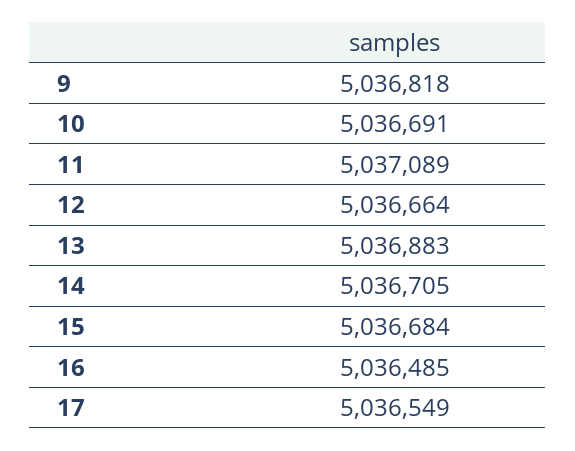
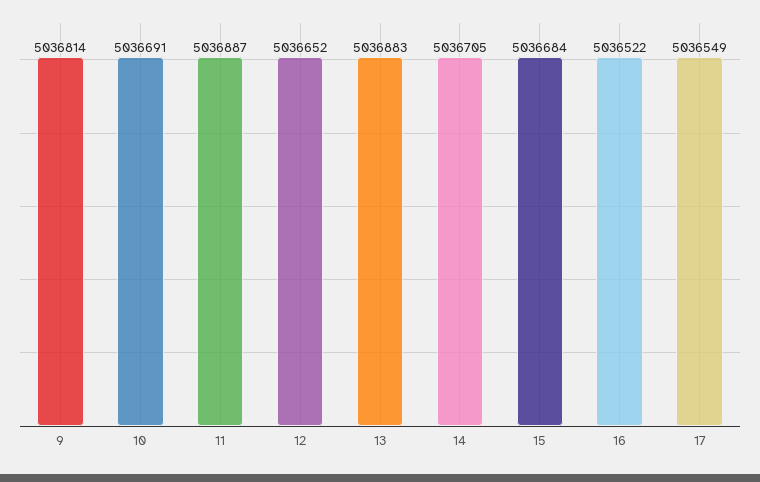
9: 5036818 -> 5036814
11: 5037089 -> 5036887
12: 5036664 -> 5036652
16: 5036485 -> 5036522

